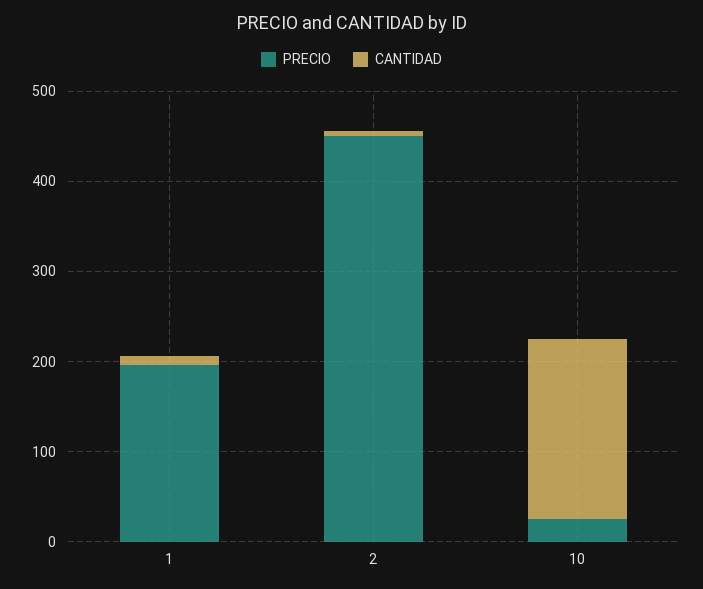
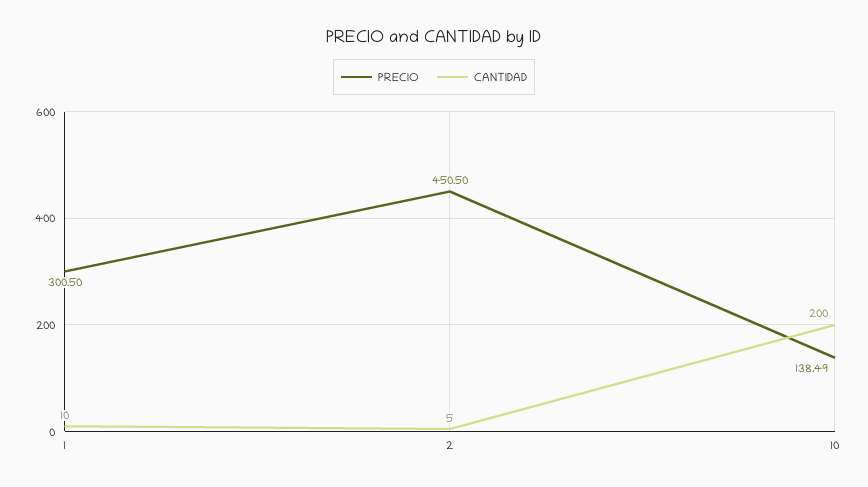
PRECIO, 1: 200 -> 300.5
PRECIO, 10: 20 -> 138.49

